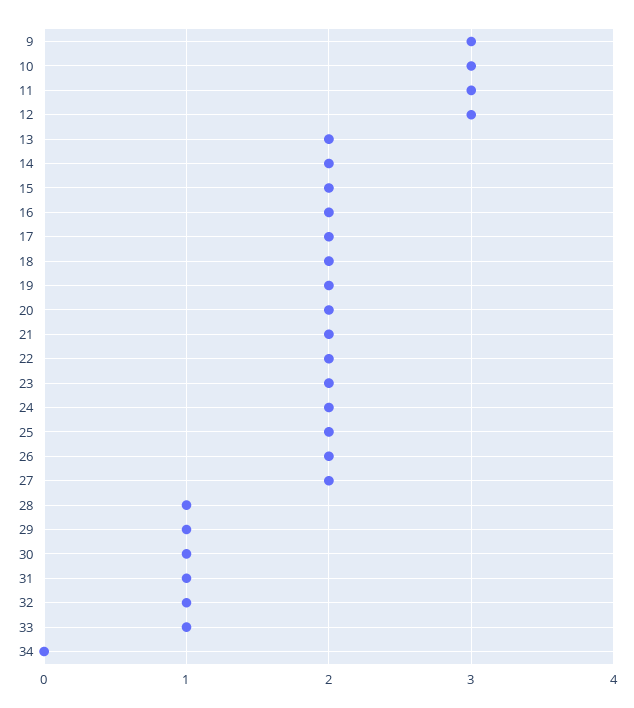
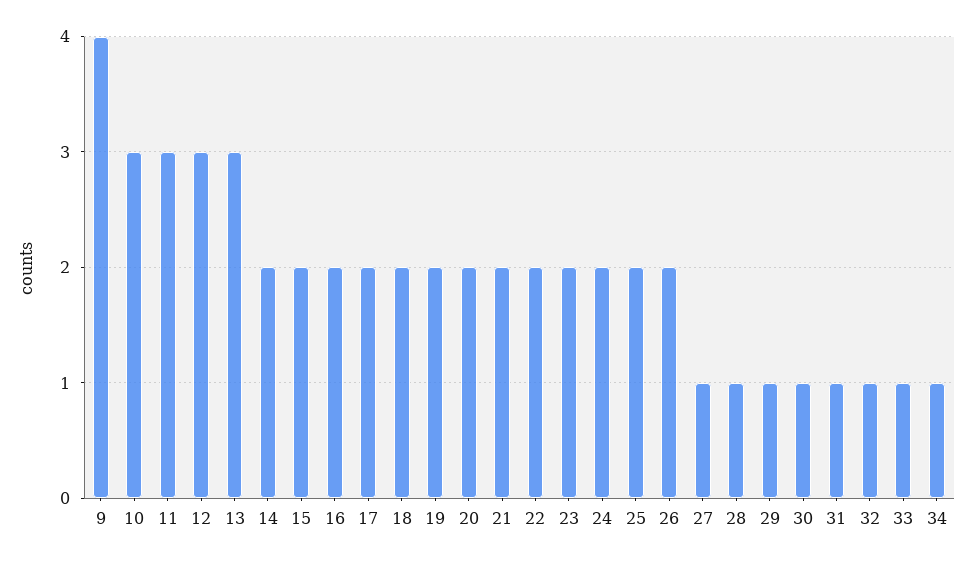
9: 3 -> 4
13: 2 -> 3
27: 2 -> 1
34: 0 -> 1

